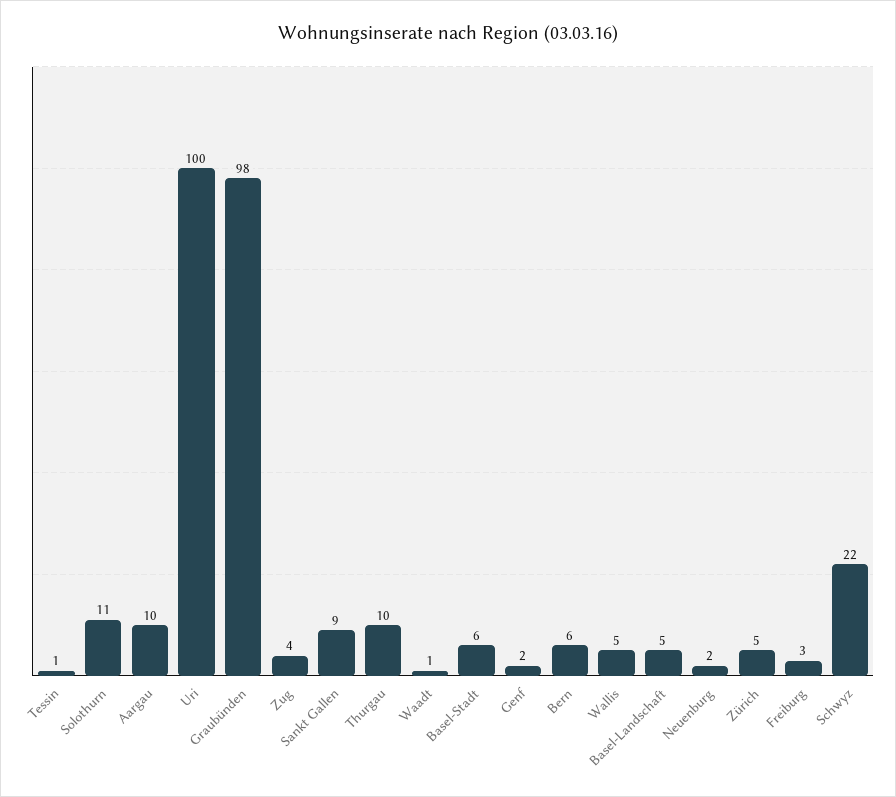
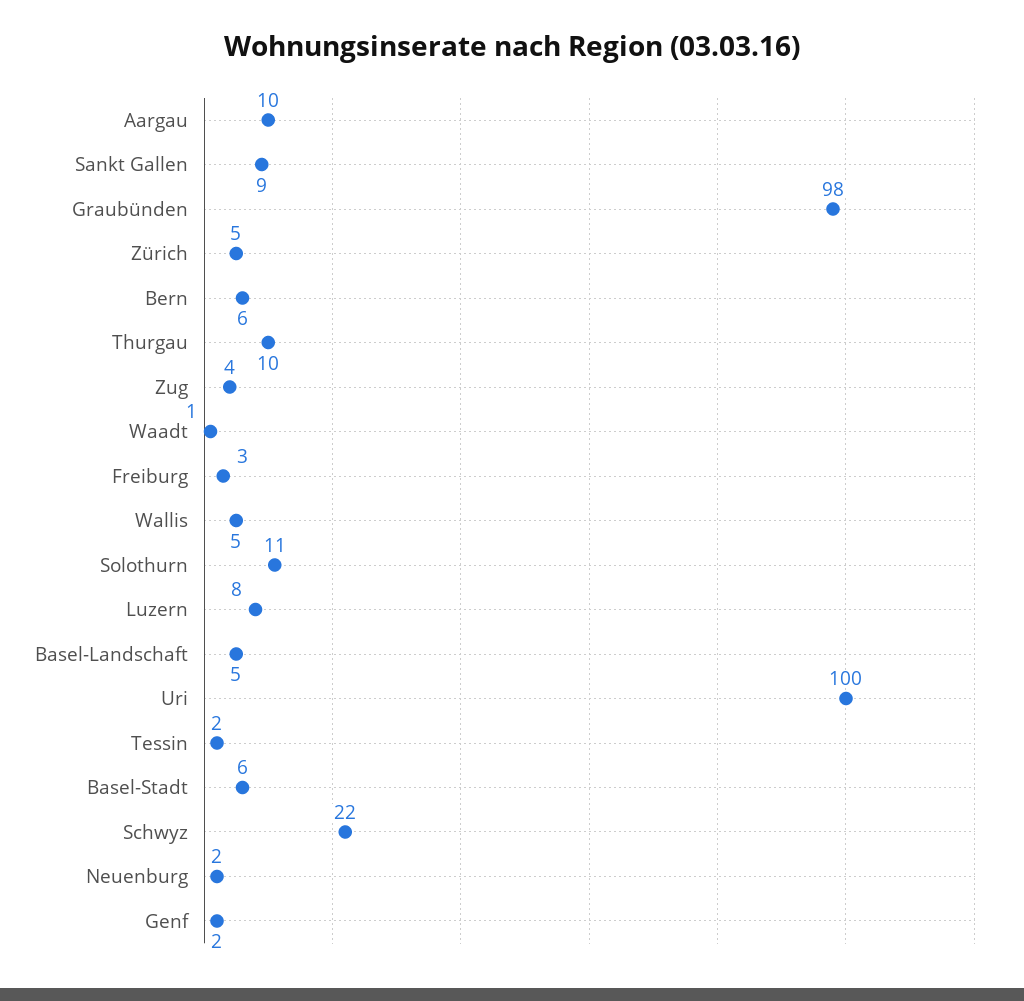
Tessin: 1 -> 2
Luzern: none -> 8

